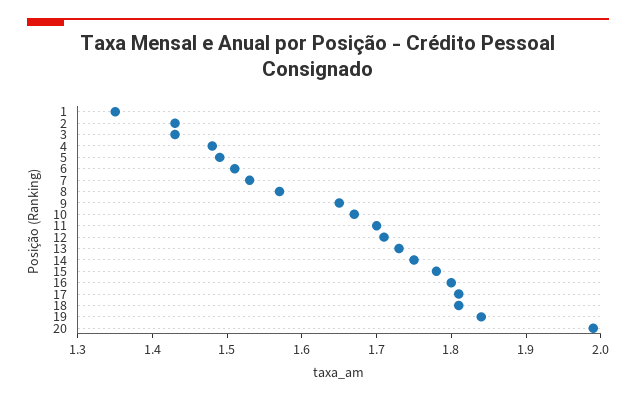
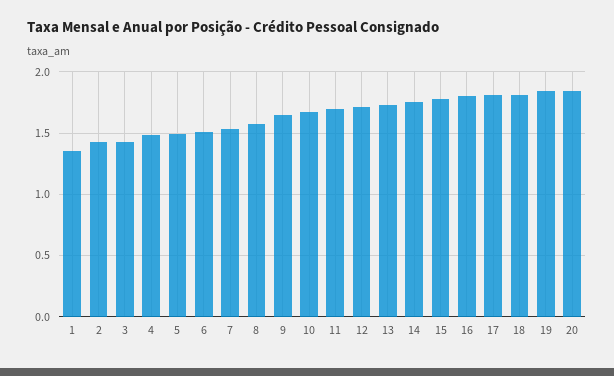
20: 2 -> 1.85

